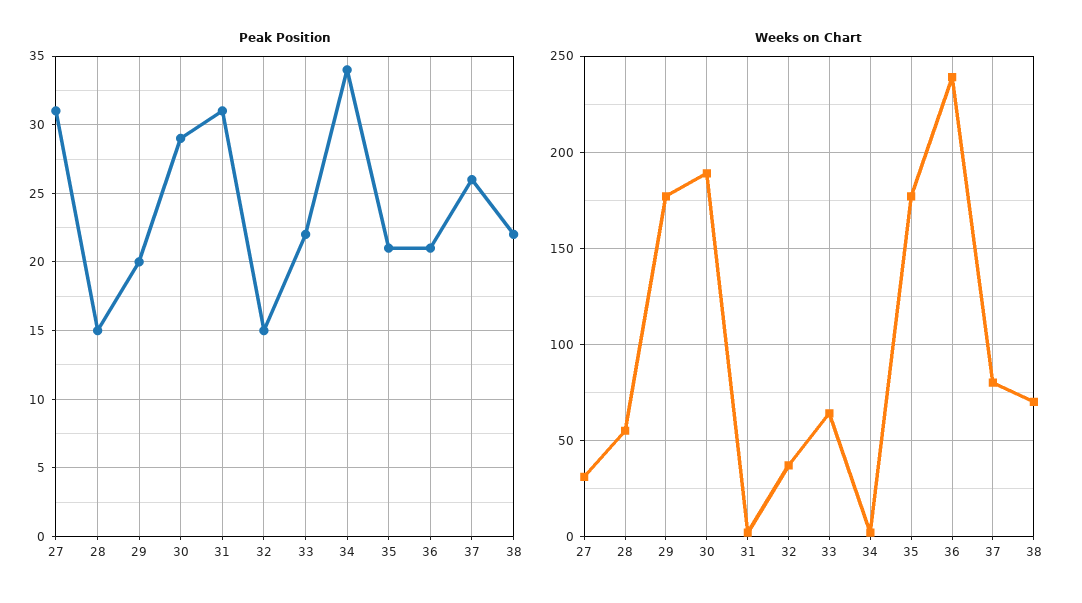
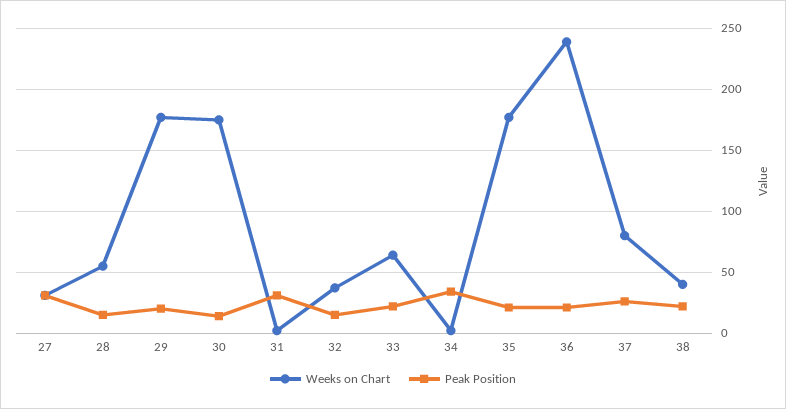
Peak Position, 30: 29 -> 15
Weeks on Chart, 30: 190 -> 175
Weeks on Chart, 38: 70 -> 40

